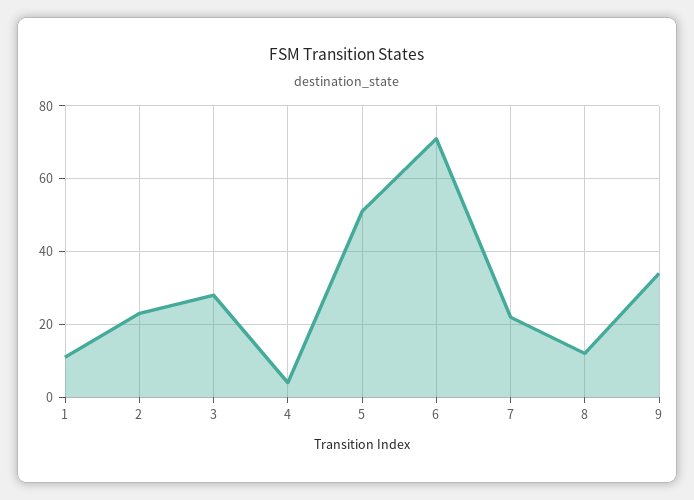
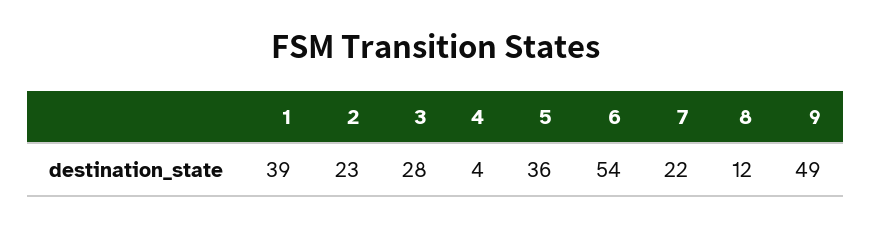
1: 10 -> 39
5: 50 -> 36
6: 70 -> 54
9: 35 -> 49

